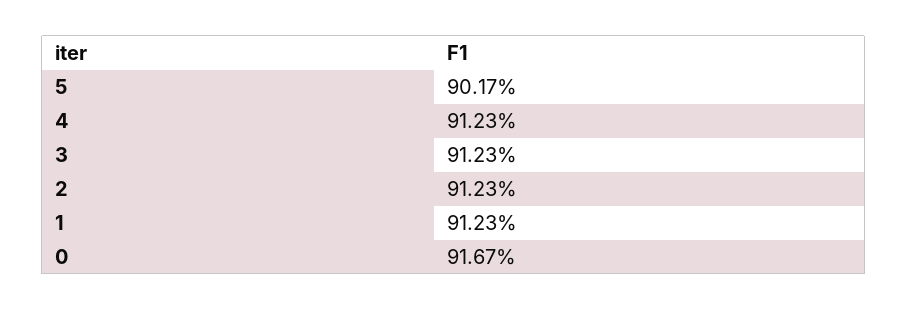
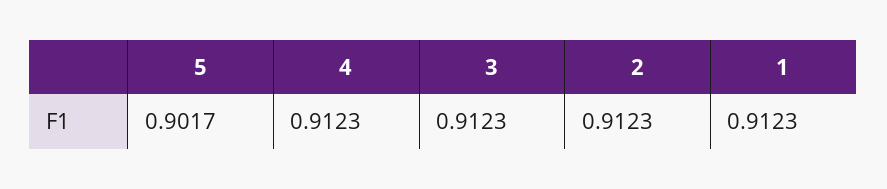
0: 0.9167 -> none

